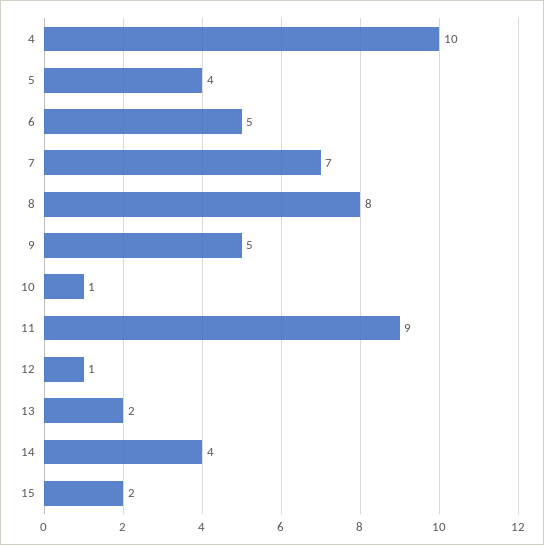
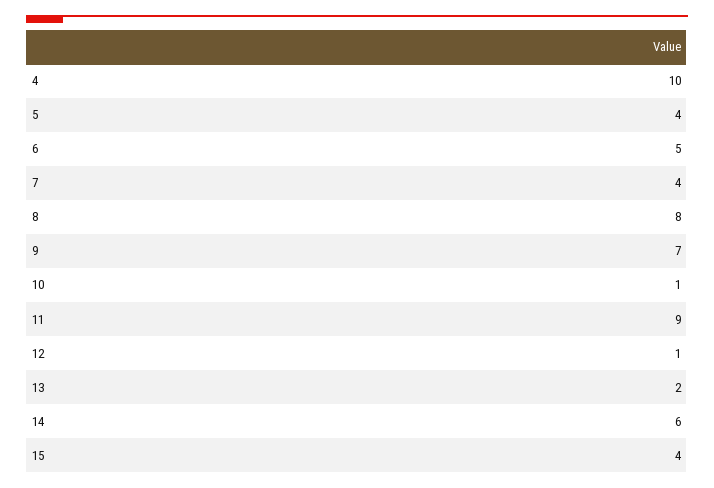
7: 7 -> 4
9: 5 -> 7
14: 4 -> 6
15: 2 -> 4

